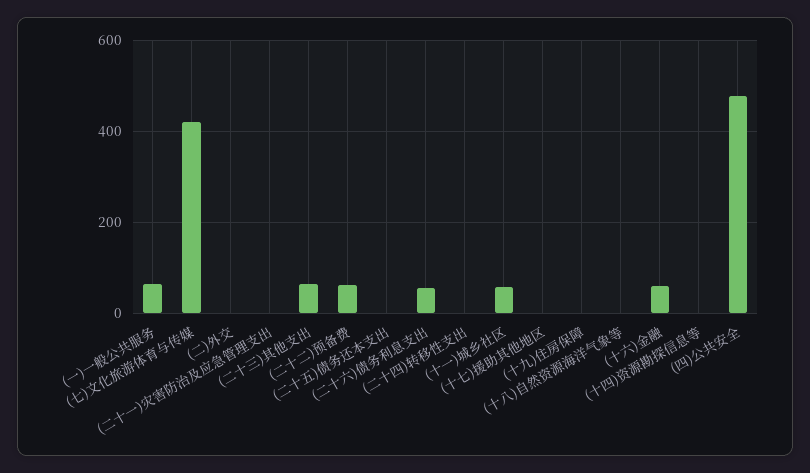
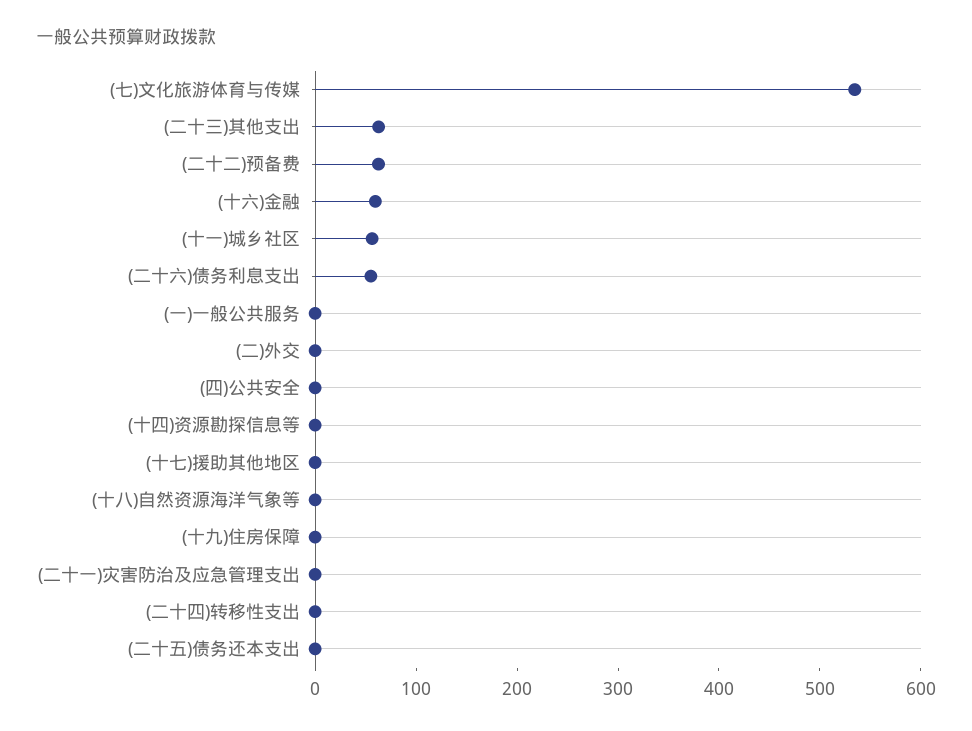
(一)一般公共服务: 60 -> 0
(七)文化旅游体育与传媒: 420 -> 540
(四)公共安全: 480 -> 0

